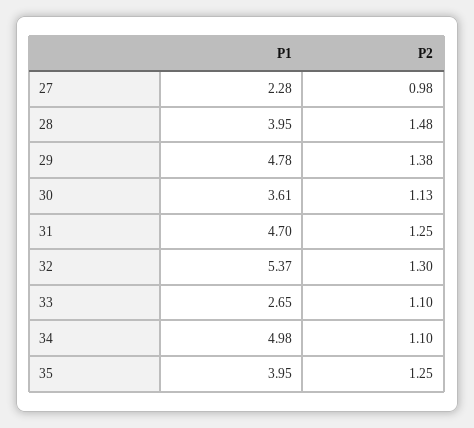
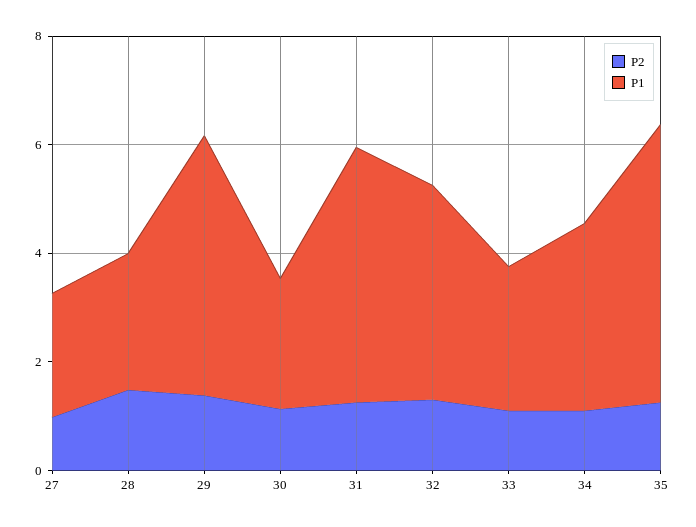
P1, 28: 3.95 -> 2.5
P1, 30: 3.61 -> 2.5
P1, 32: 5.37 -> 4
P1, 34: 4.98 -> 3.5
P1, 35: 3.95 -> 5

